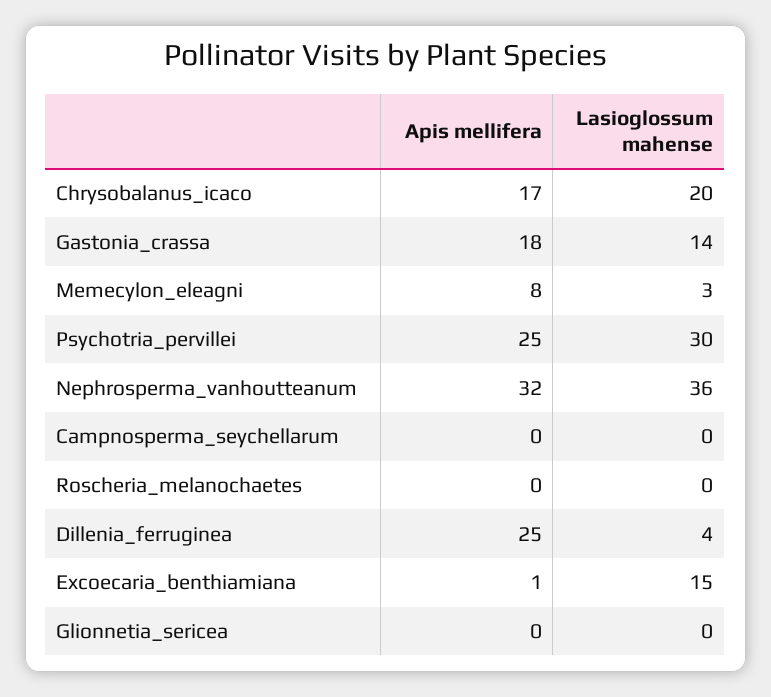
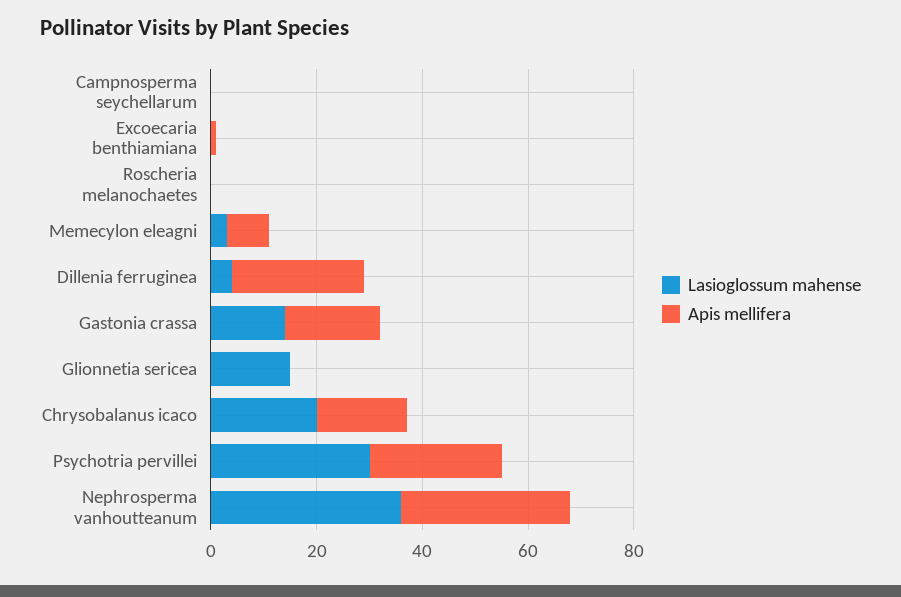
Lasioglossum mahense, Excoecaria_benthiamiana: 15 -> 0
Lasioglossum mahense, Glionnetia_sericea: 0 -> 15

